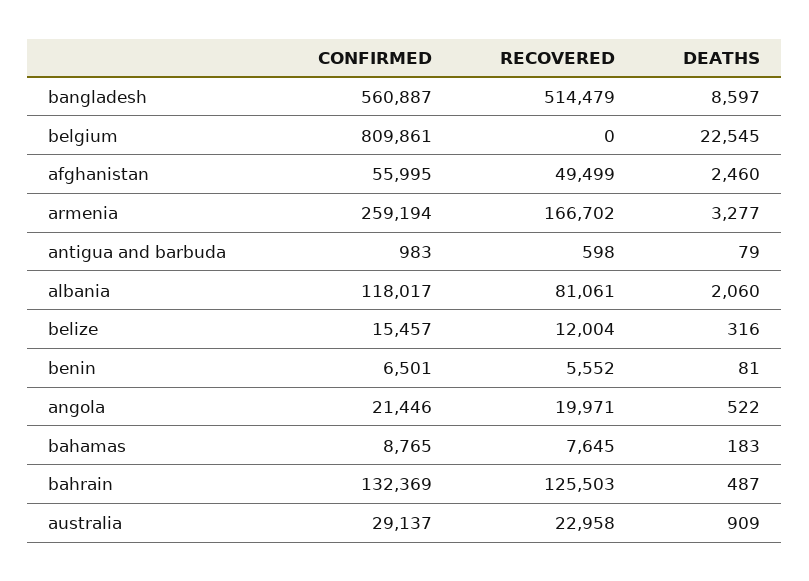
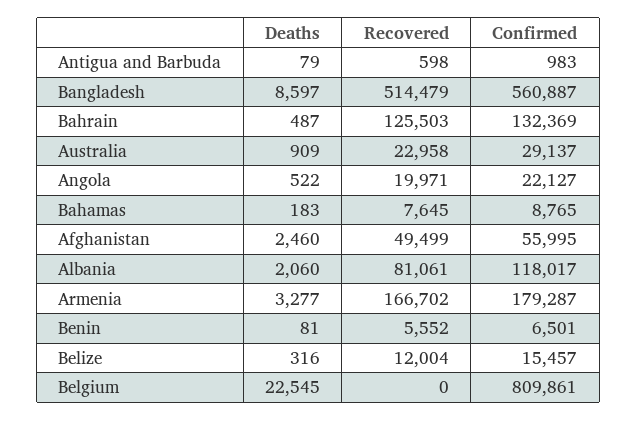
CONFIRMED, armenia: 259194 -> 179287
CONFIRMED, angola: 21446 -> 22127

